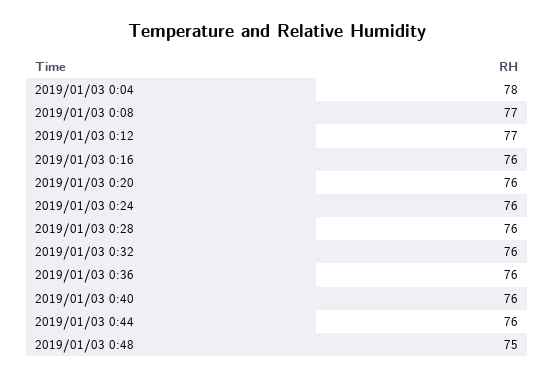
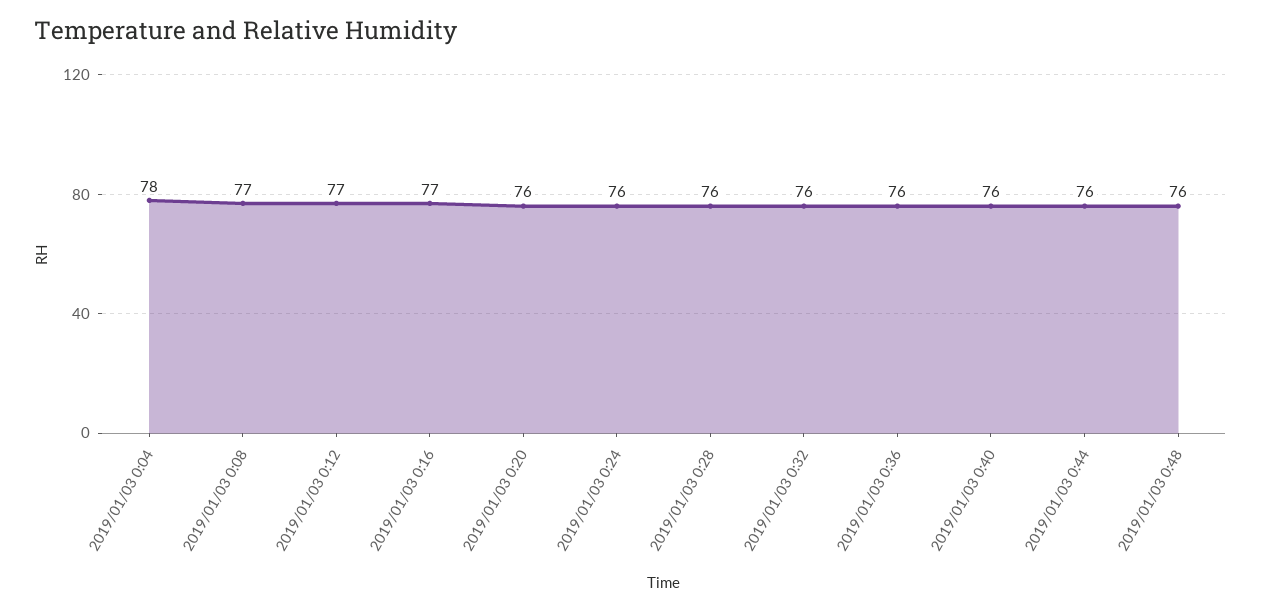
2019/01/03 0:16: 76 -> 77
2019/01/03 0:48: 75 -> 76

